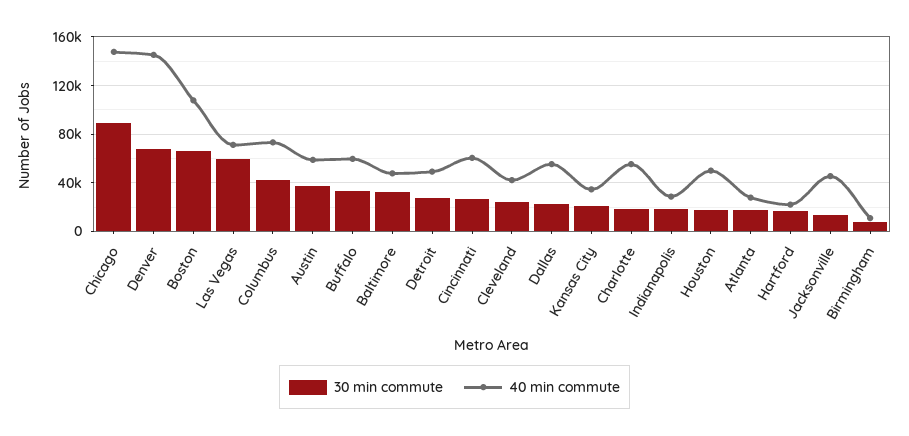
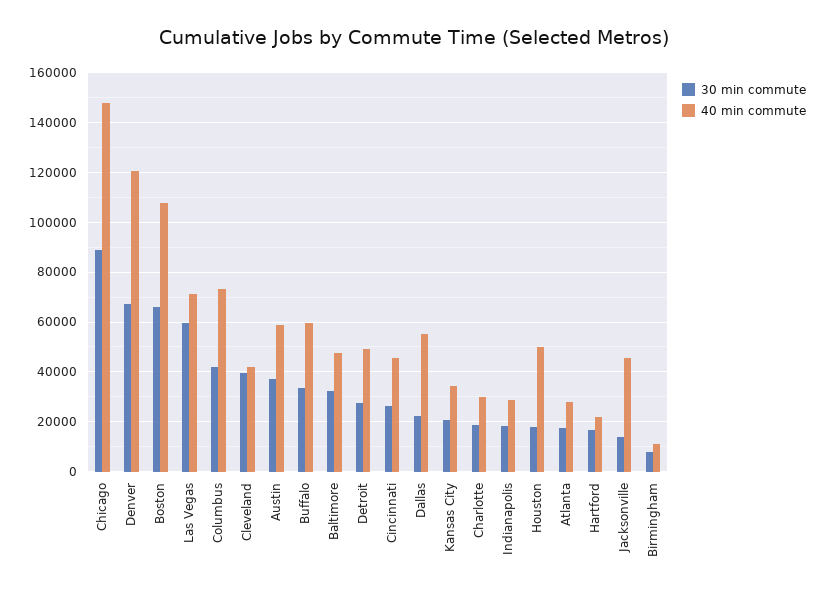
40 min commute, Denver: 145000 -> 120000
40 min commute, Cincinnati: 60000 -> 45000
30 min commute, Cleveland: 25000 -> 40000
40 min commute, Charlotte: 55000 -> 30000

